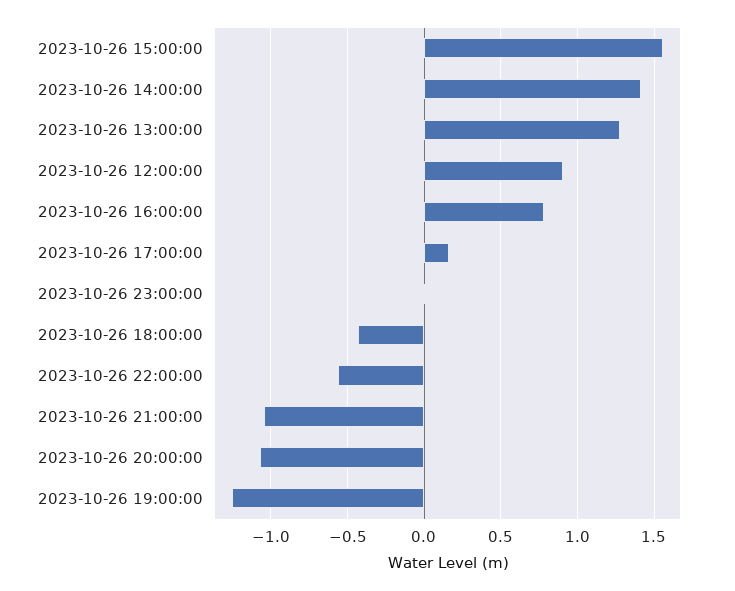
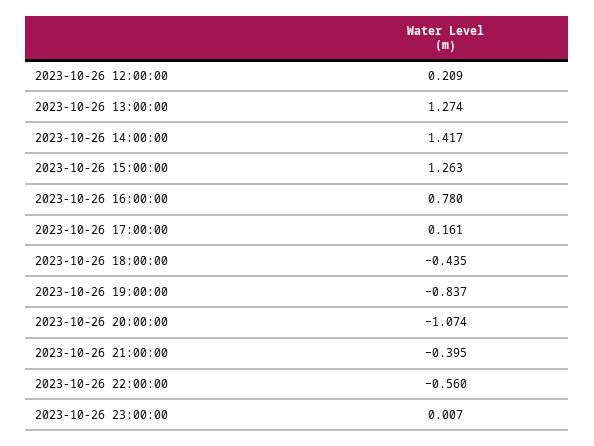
2023-10-26 15:00:00: 1.55 -> 1.263
2023-10-26 12:00:00: 0.9 -> 0.209
2023-10-26 21:00:00: -1.05 -> -0.395
2023-10-26 19:00:00: -1.25 -> -0.837

